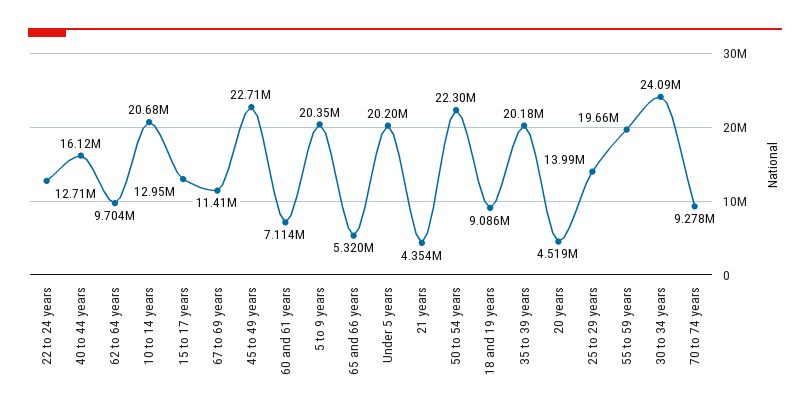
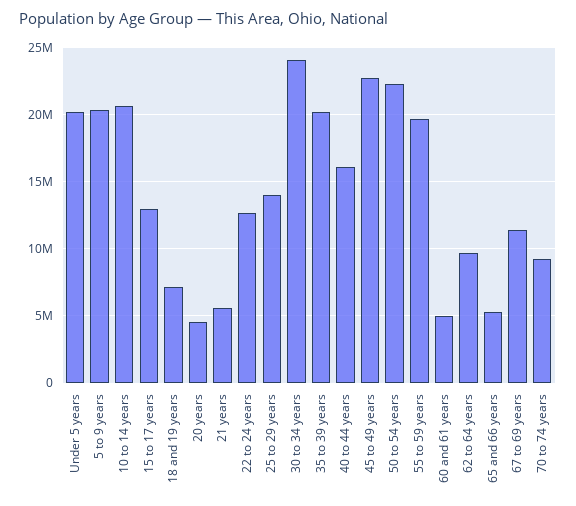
60 and 61 years: 7114000 -> 5000000
21 years: 4354000 -> 5500000
18 and 19 years: 9086000 -> 7000000

